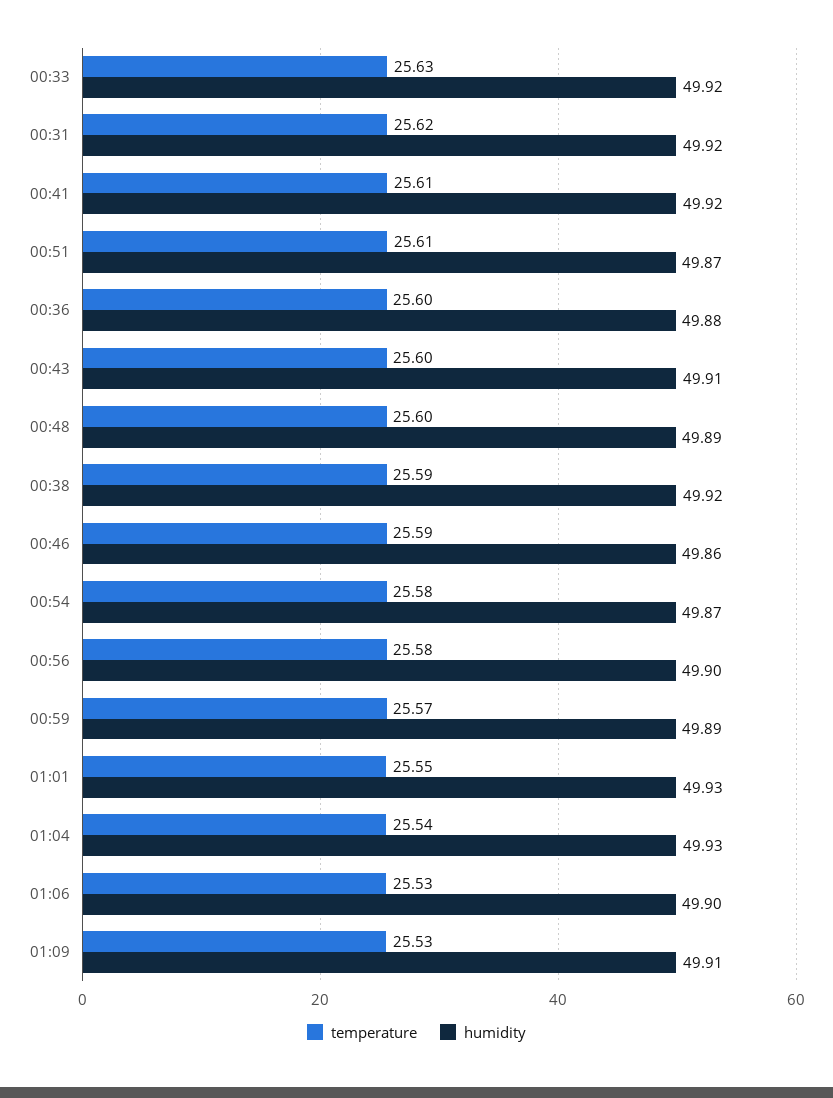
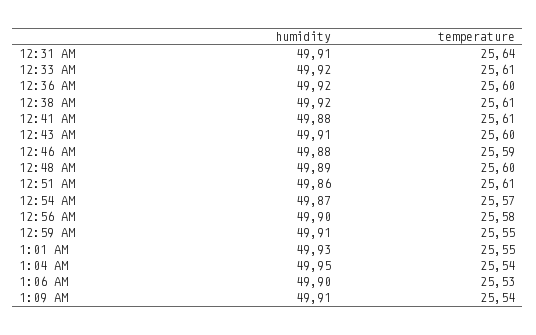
temperature, 00:33: 25.63 -> 25.61
temperature, 00:31: 25.62 -> 25.64
humidity, 00:31: 49.92 -> 49.91
humidity, 00:41: 49.92 -> 49.88
humidity, 00:51: 49.87 -> 49.86
humidity, 00:36: 49.88 -> 49.92
temperature, 00:38: 25.59 -> 25.61
humidity, 00:46: 49.86 -> 49.88
temperature, 00:54: 25.58 -> 25.57
temperature, 00:59: 25.57 -> 25.55
humidity, 00:59: 49.89 -> 49.91
humidity, 01:04: 49.93 -> 49.95
temperature, 01:09: 25.53 -> 25.54

